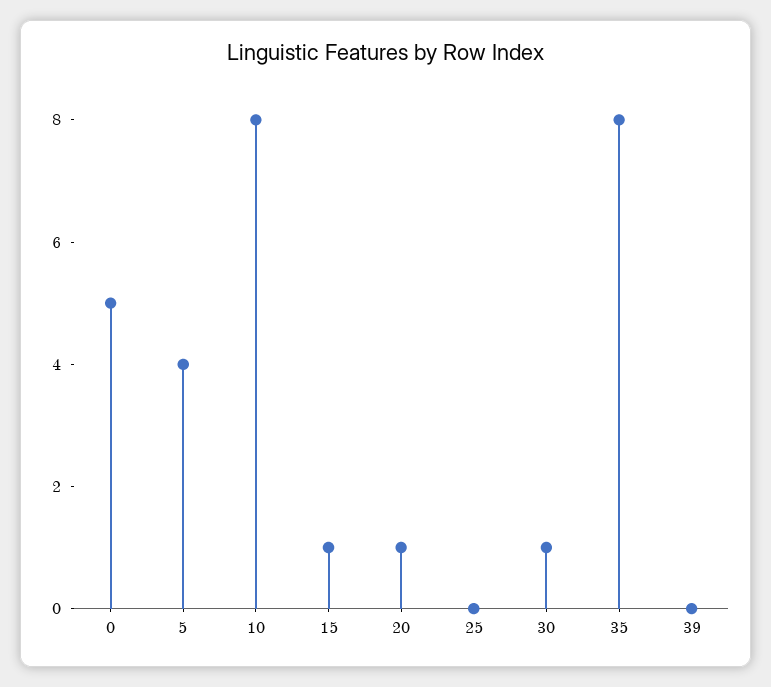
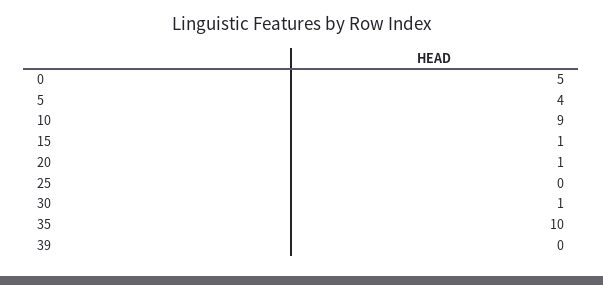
10: 8 -> 9
35: 8 -> 10

